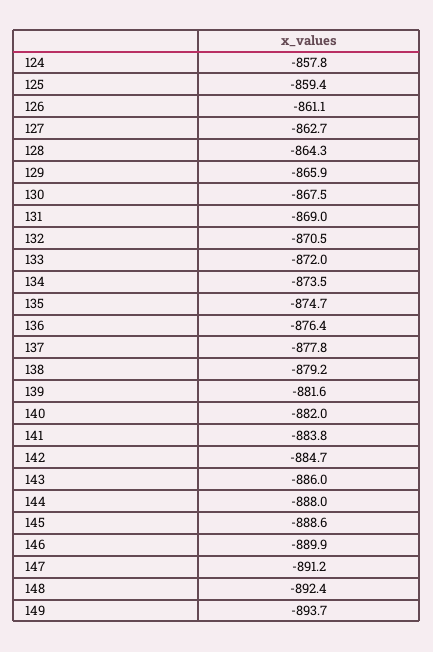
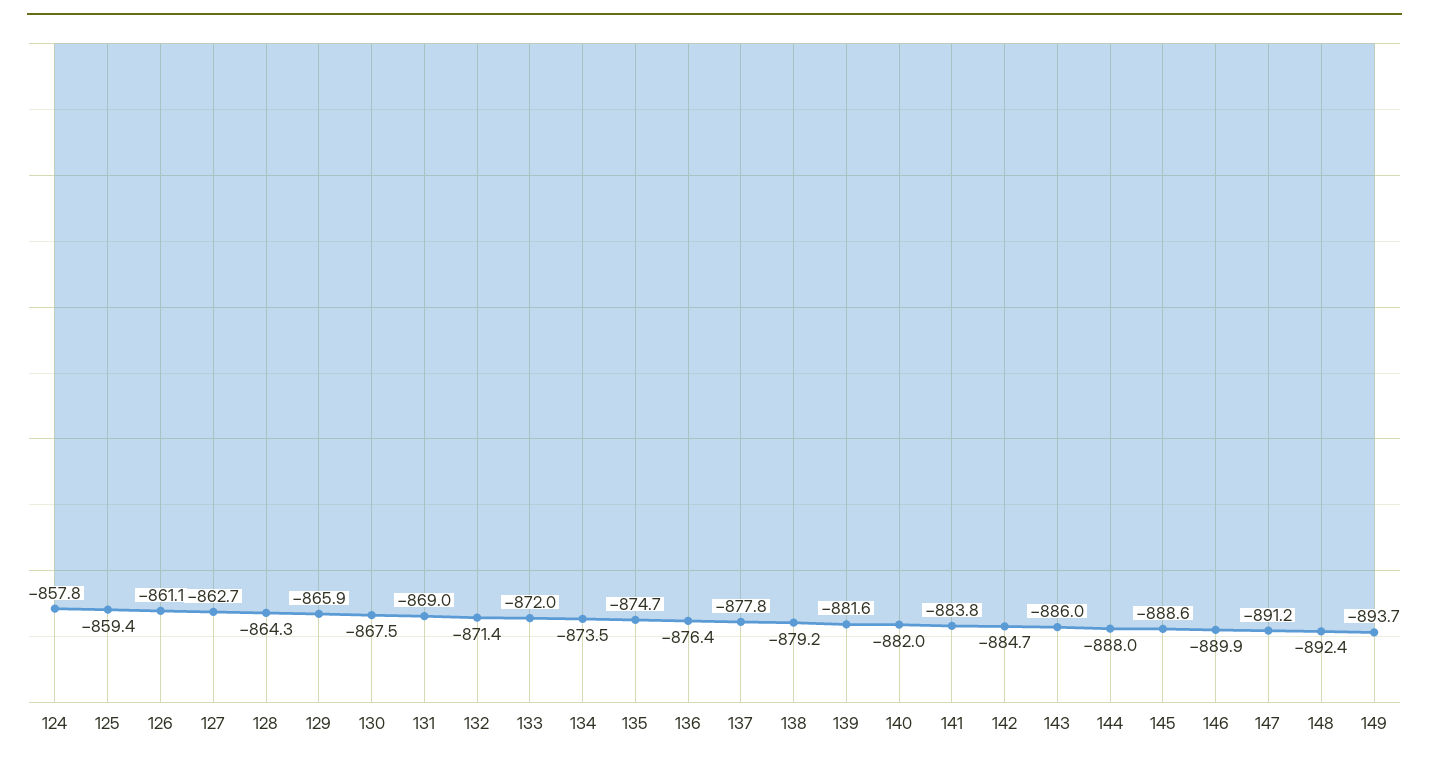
132: -870.5 -> -871.4

